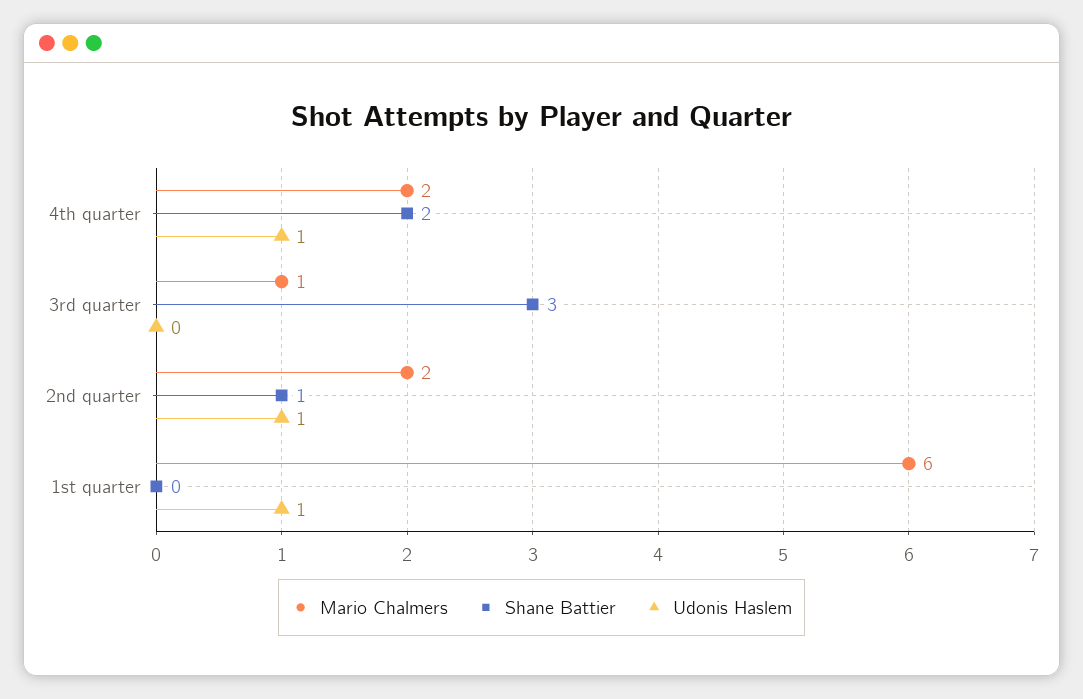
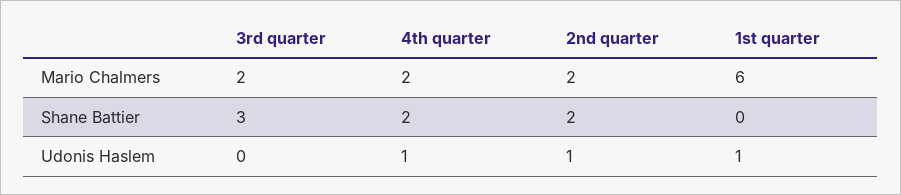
Mario Chalmers, 3rd quarter: 1 -> 2
Shane Battier, 2nd quarter: 1 -> 2

